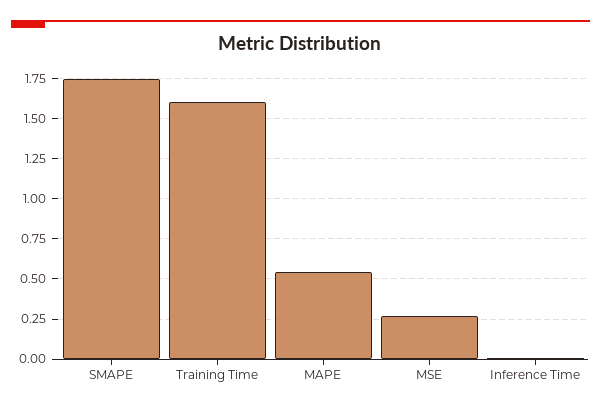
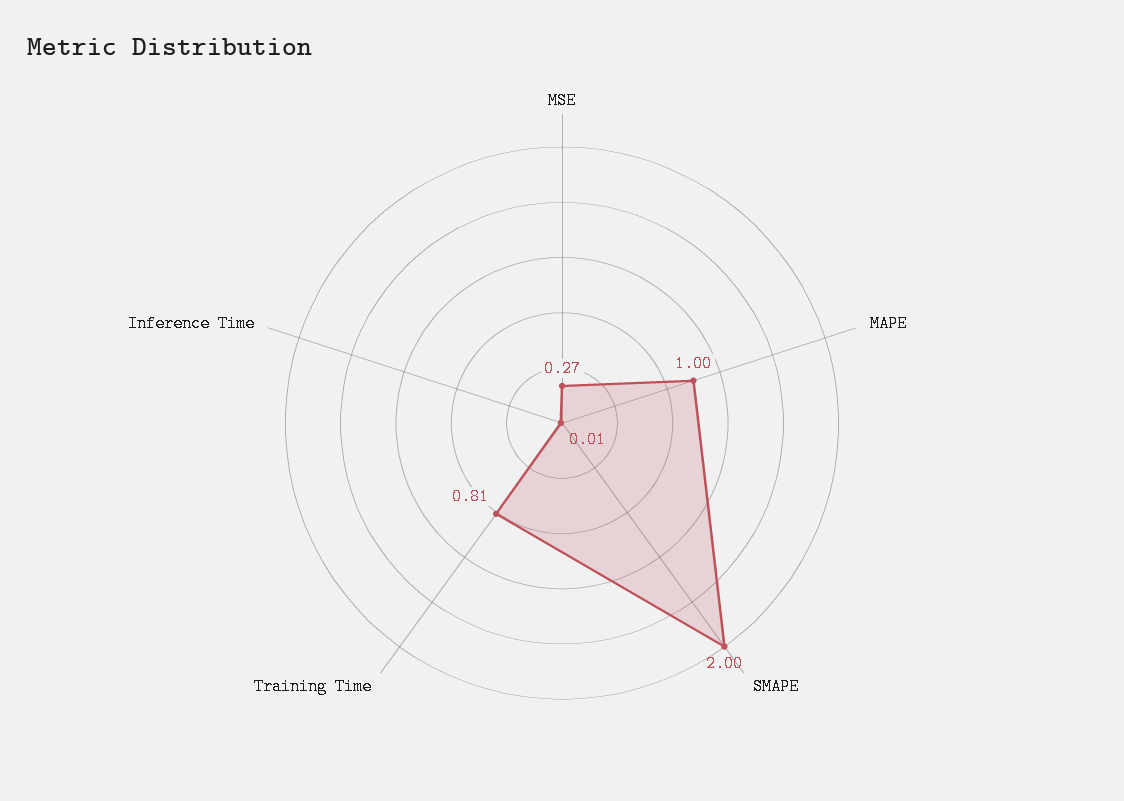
SMAPE: 1.75 -> 2
Training Time: 1.6 -> 0.81
MAPE: 0.55 -> 1

